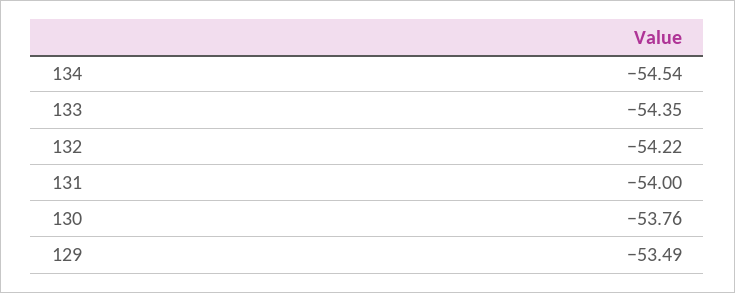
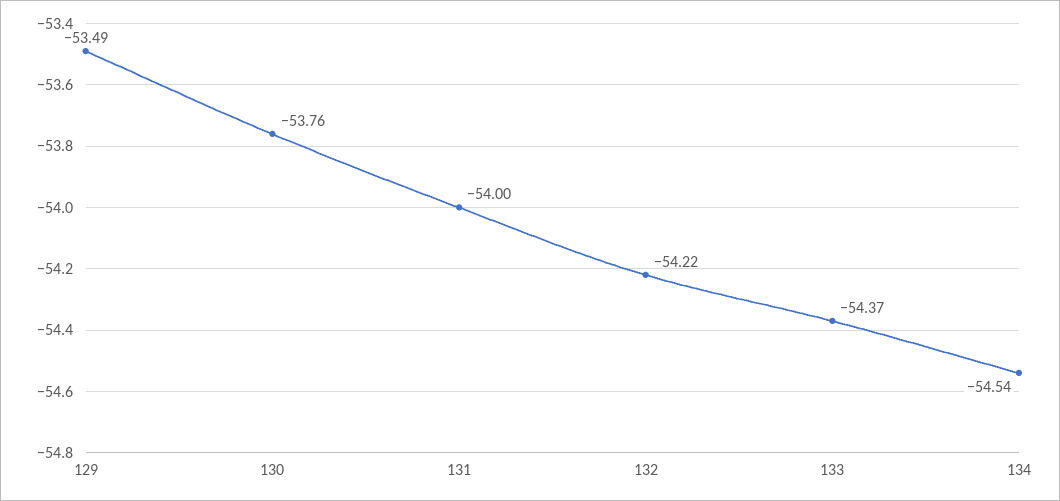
133: -54.35 -> -54.37

